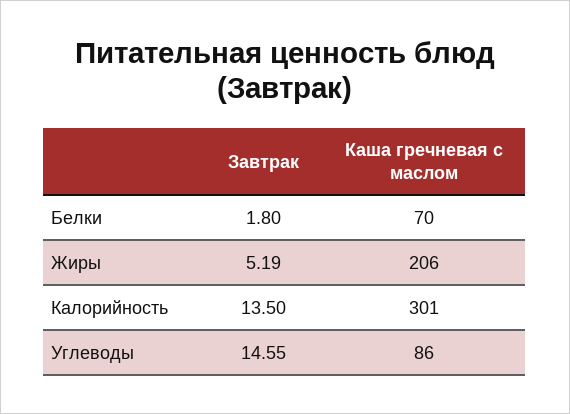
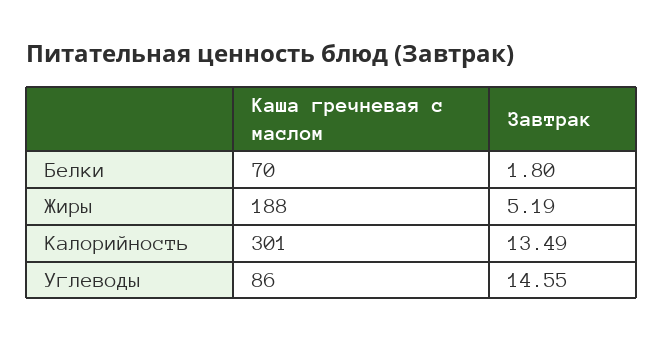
Каша гречневая с маслом, Жиры: 206 -> 188
Завтрак, Калорийность: 13.5 -> 13.49

